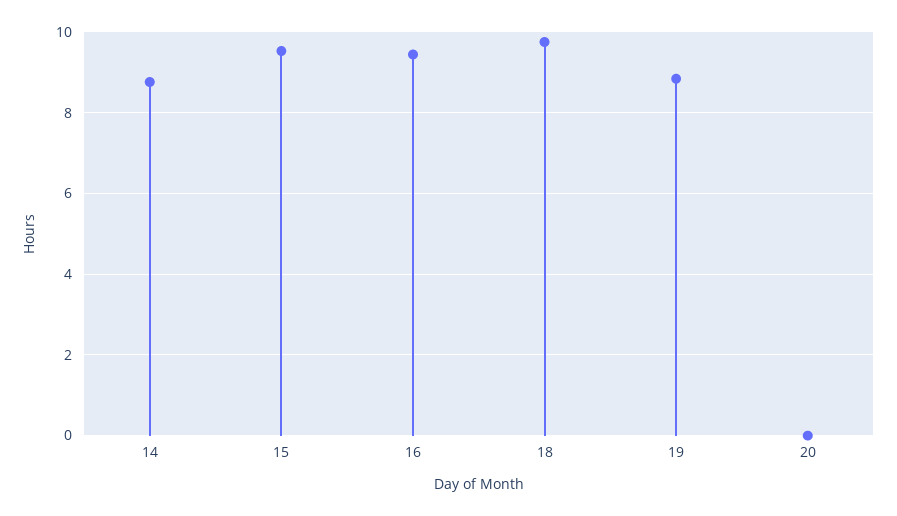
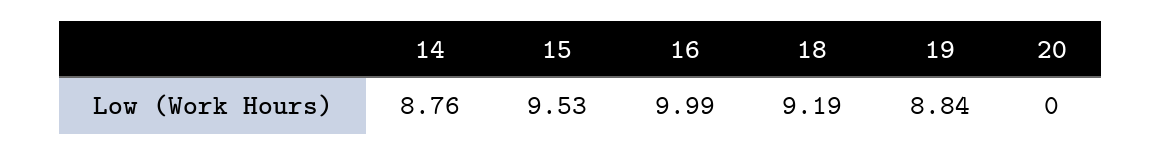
16: 9.4 -> 9.99
18: 9.8 -> 9.19

